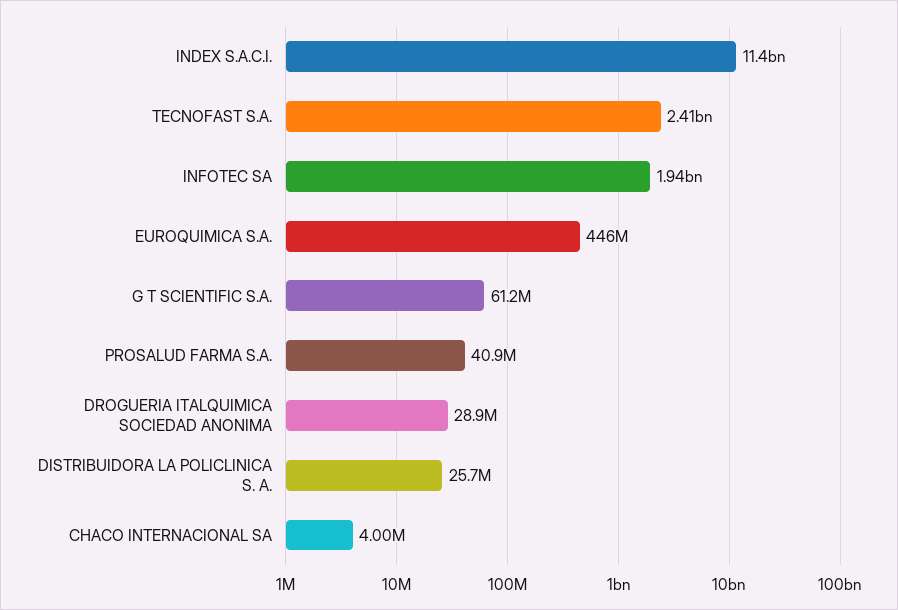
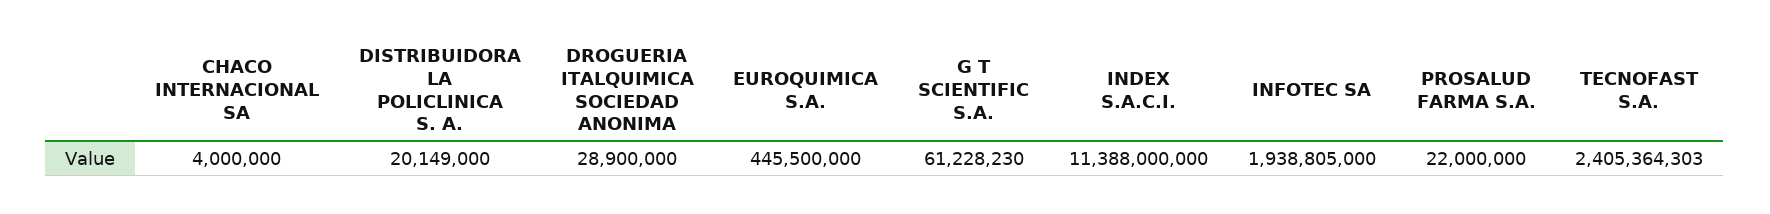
PROSALUD FARMA S.A.: 40900000 -> 22000000
DISTRIBUIDORA LA POLICLINICA S. A.: 25700000 -> 20149000

